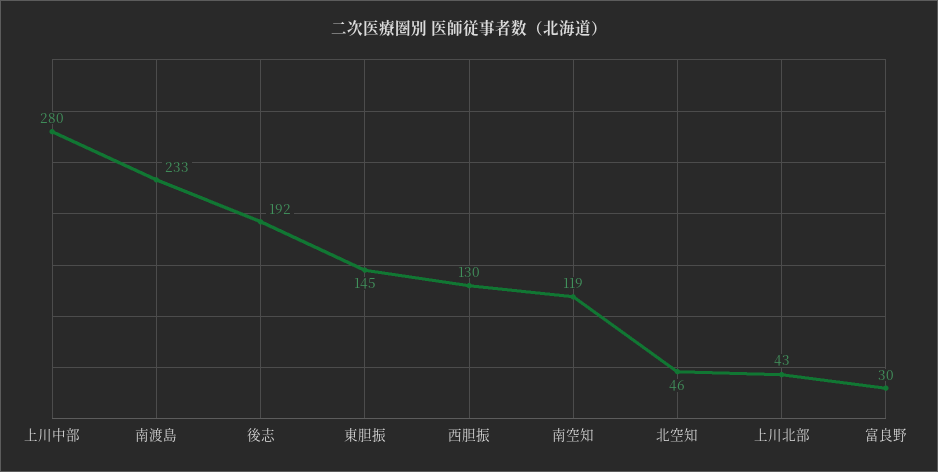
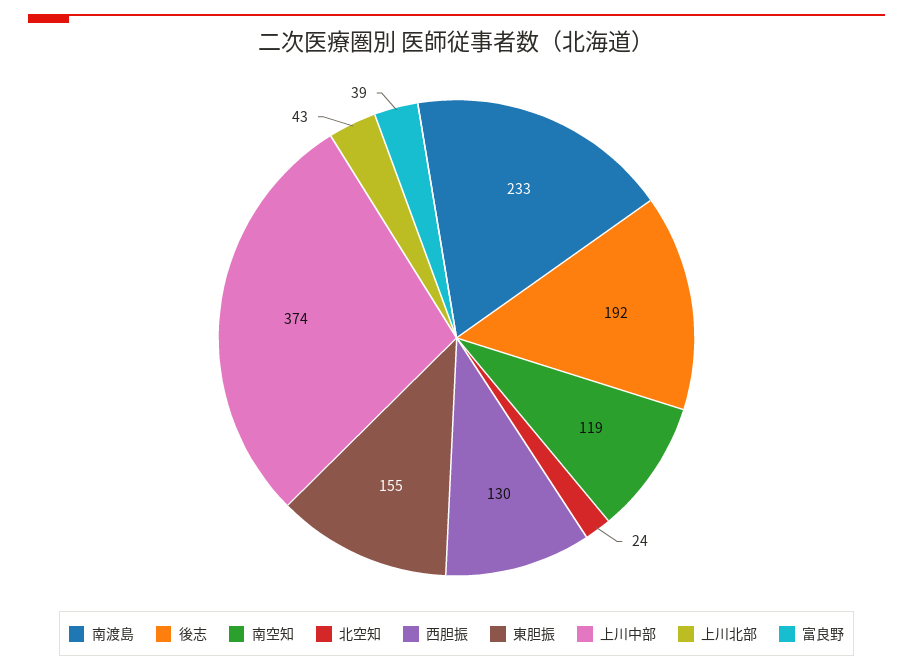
上川中部: 280 -> 374
東胆振: 145 -> 155
北空知: 46 -> 24
富良野: 30 -> 39

